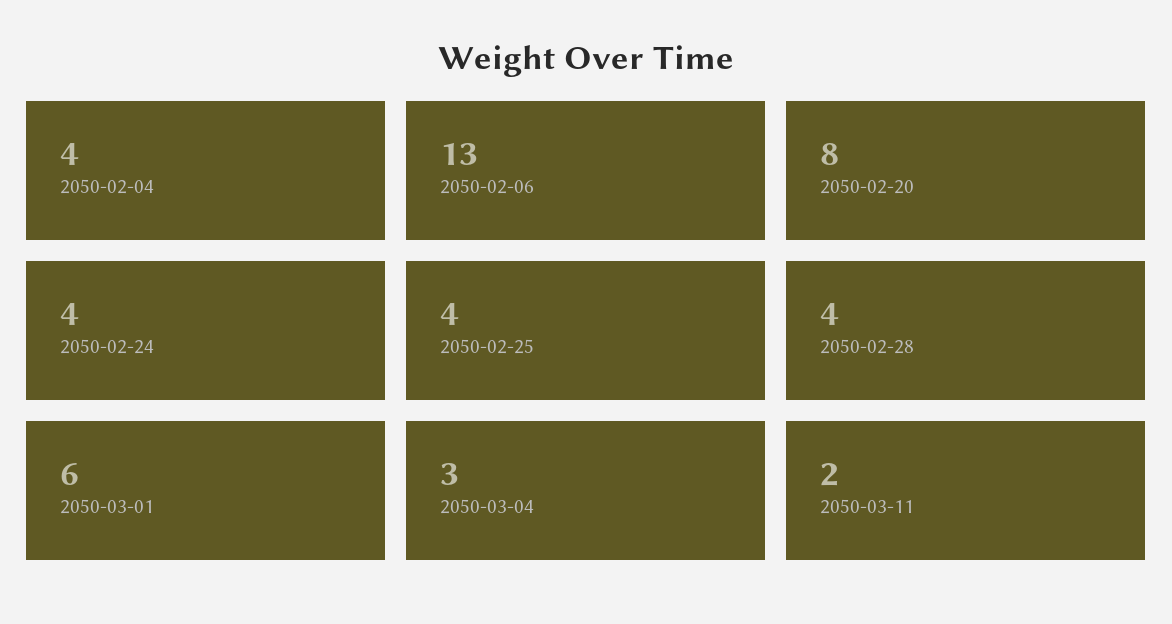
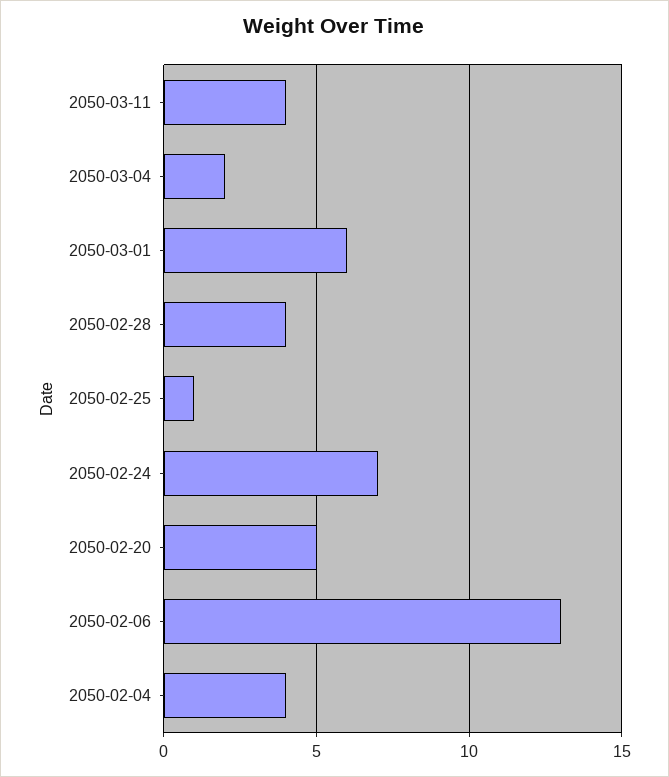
2050-02-20: 8 -> 5
2050-02-24: 4 -> 7
2050-02-25: 4 -> 1
2050-03-04: 3 -> 2
2050-03-11: 2 -> 4

